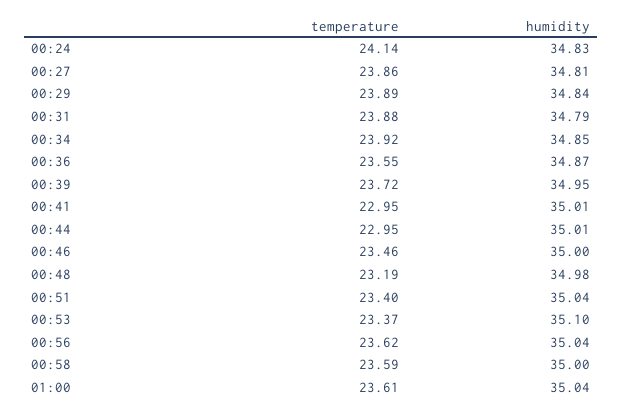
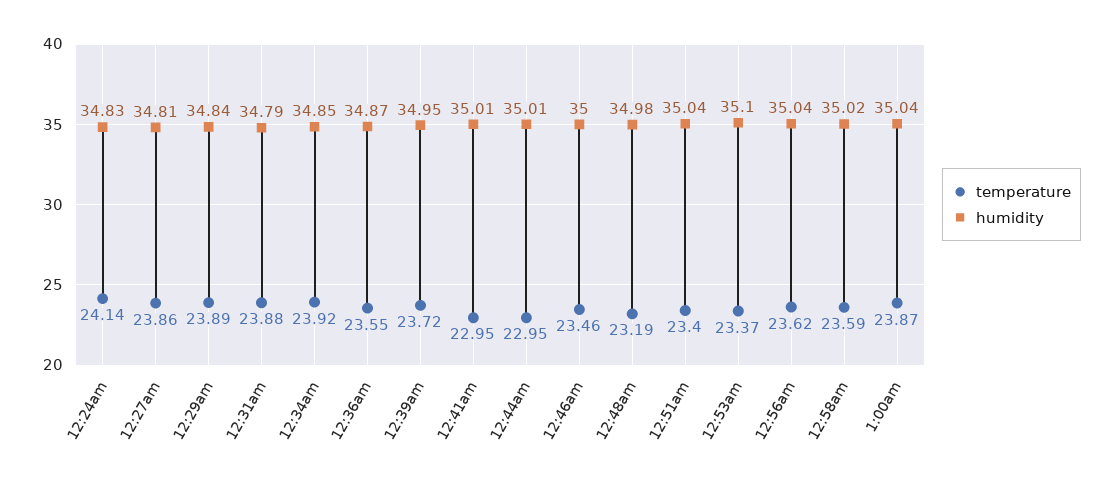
humidity, 00:58: 35 -> 35.02
temperature, 01:00: 23.61 -> 23.87

